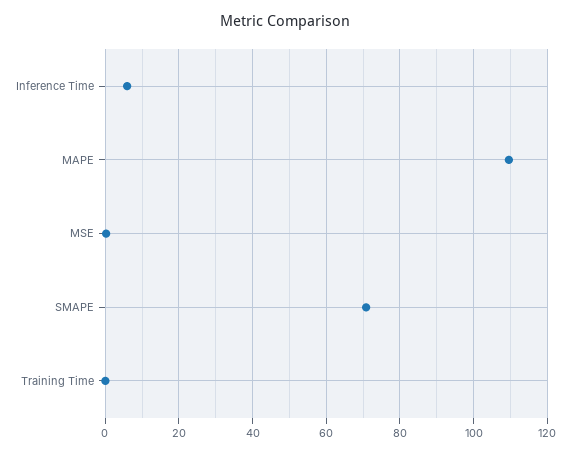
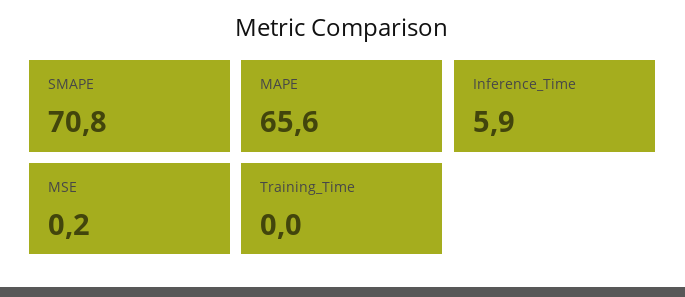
MAPE: 110 -> 65.6

